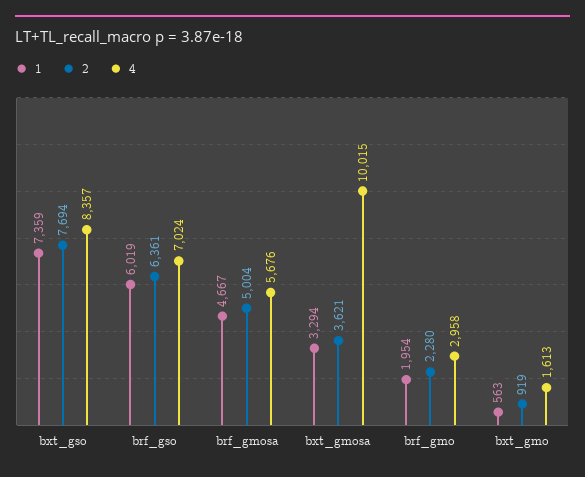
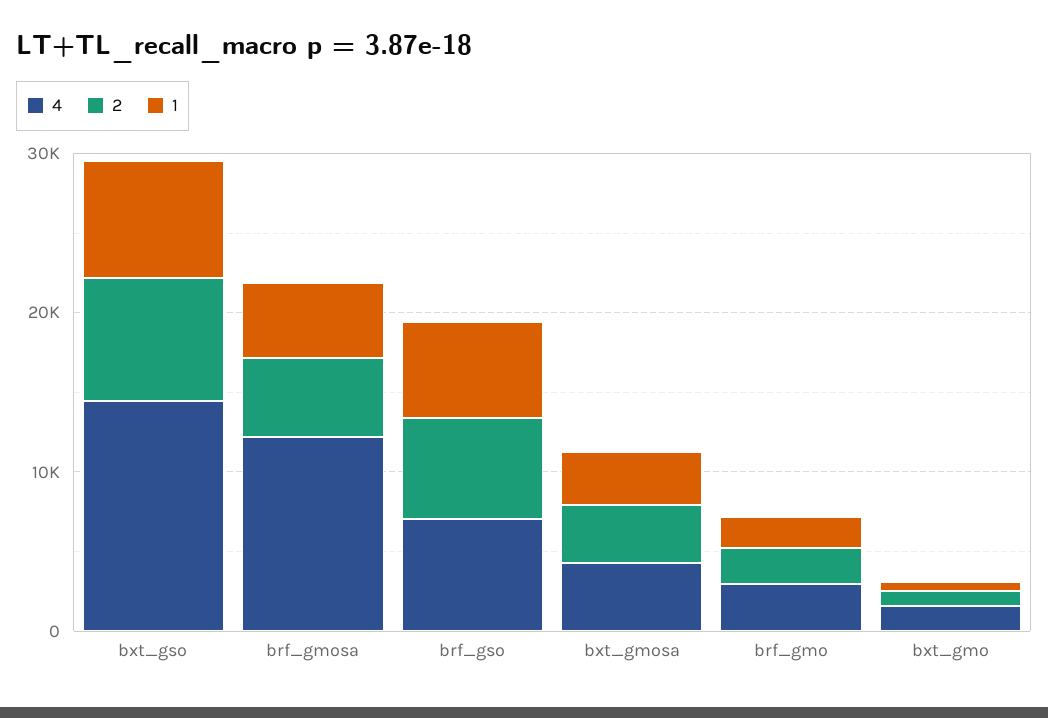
4, bxt_gso: 8357 -> 14000
4, brf_gmosa: 5676 -> 12000
4, bxt_gmosa: 10015 -> 4000

